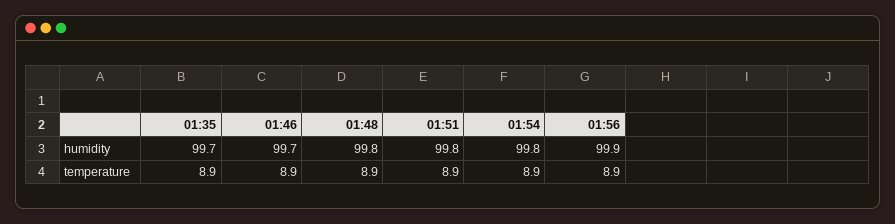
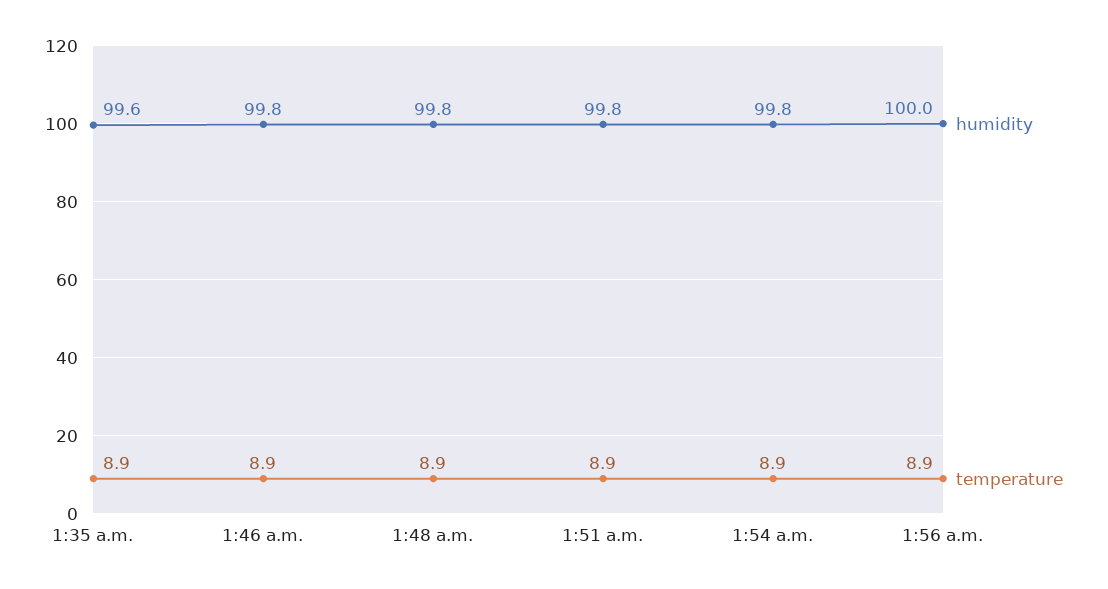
humidity, 01:35: 99.7 -> 99.6
humidity, 01:46: 99.7 -> 99.8
humidity, 01:56: 99.9 -> 100

